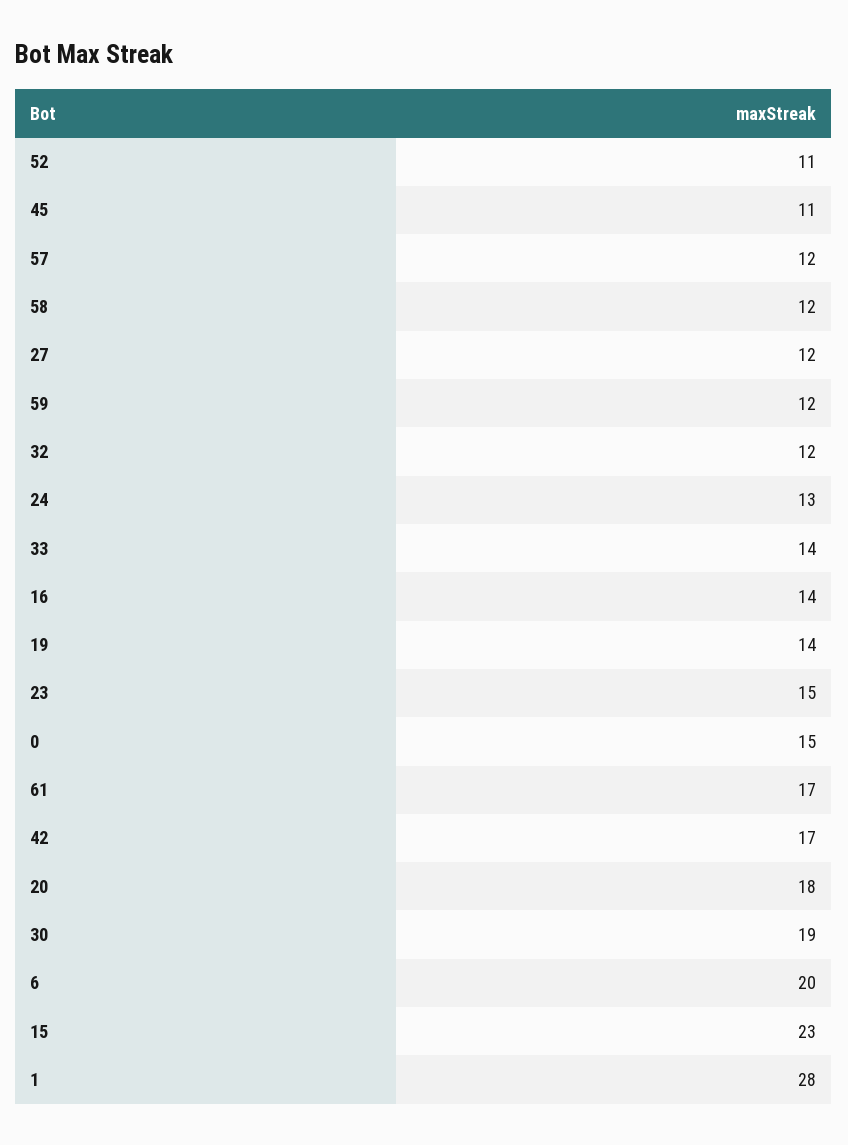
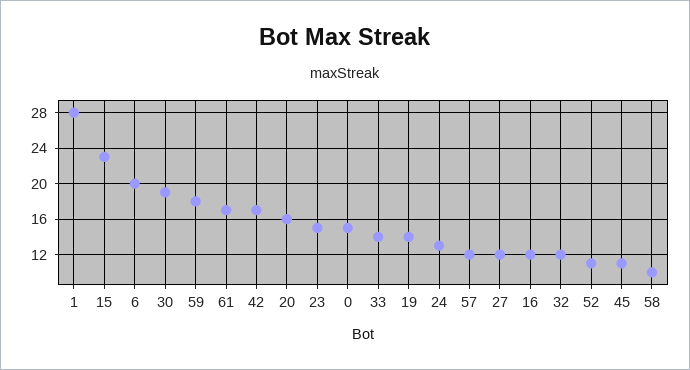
58: 12 -> 10
59: 12 -> 18
16: 14 -> 12
20: 18 -> 16

